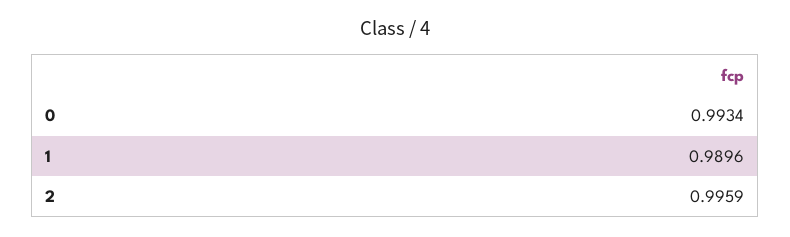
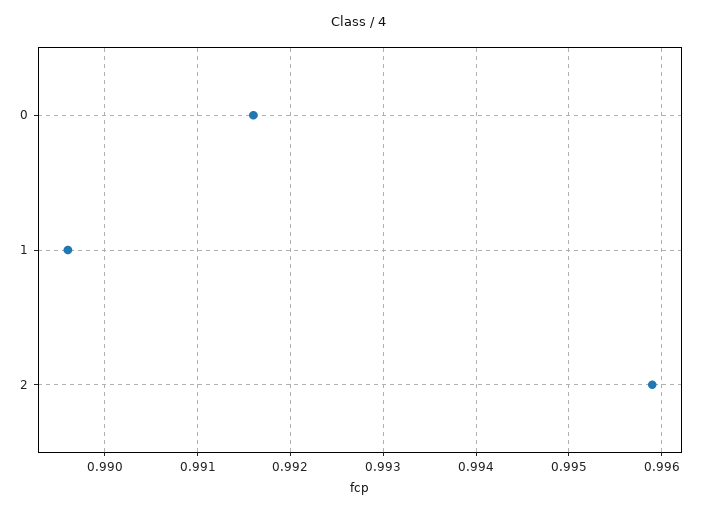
0: 0.9934 -> 0.9916

